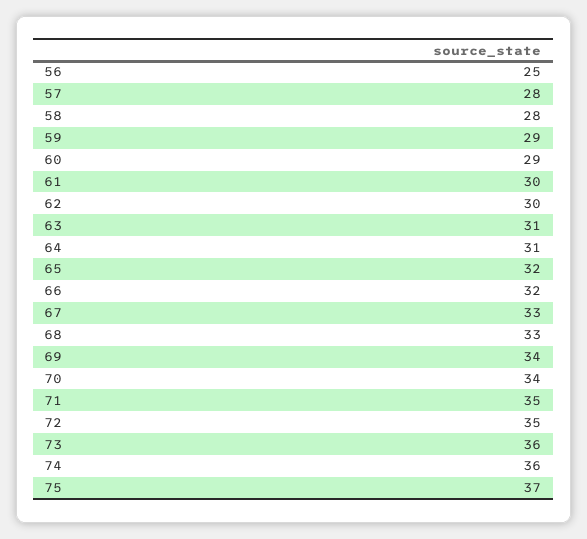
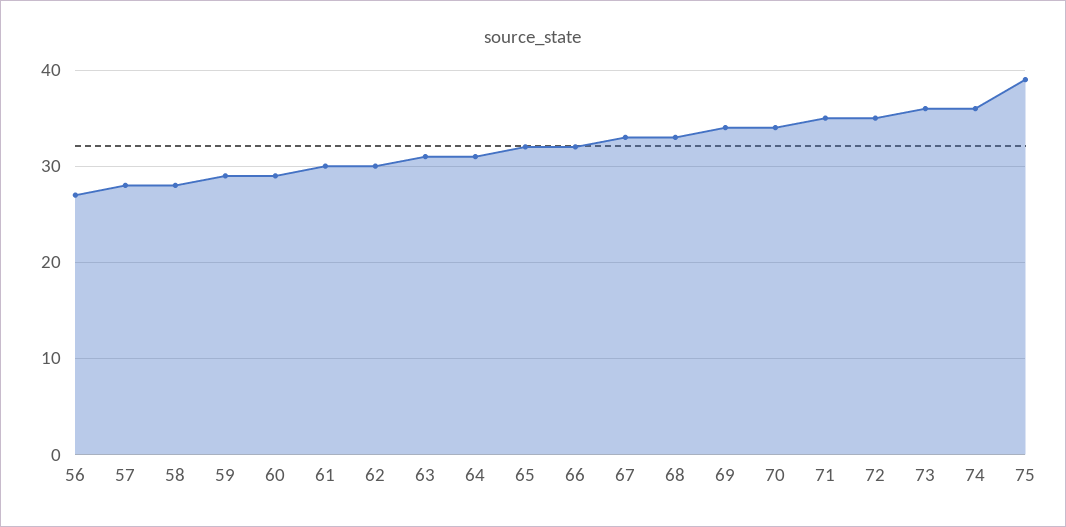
56: 25 -> 27
75: 37 -> 39

